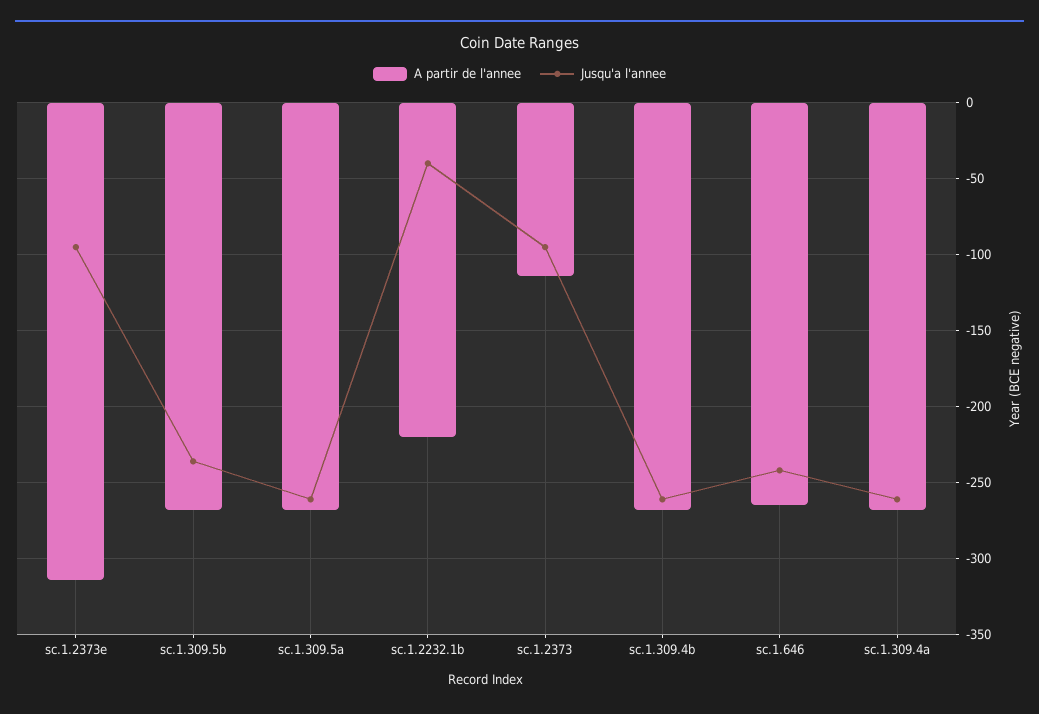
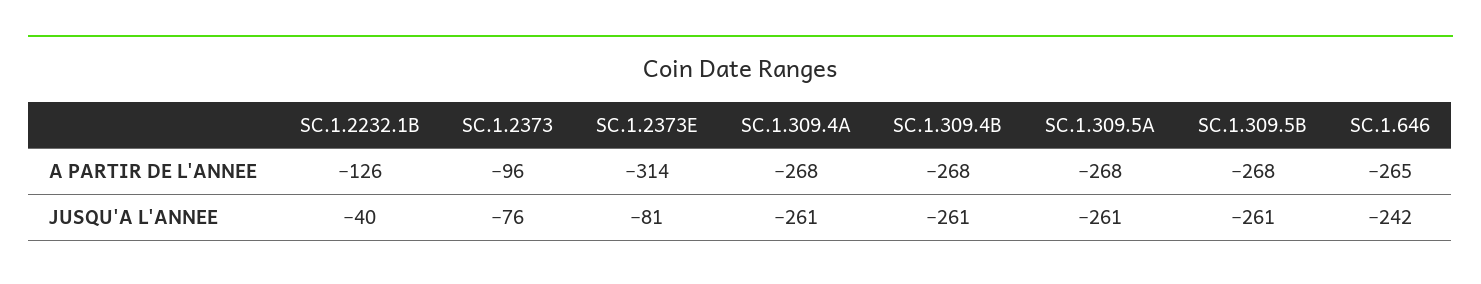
Jusqu'a l'annee, sc.1.2373e: -95 -> -81
Jusqu'a l'annee, sc.1.309.5b: -235 -> -261
A partir de l'annee, sc.1.2232.1b: -220 -> -126
A partir de l'annee, sc.1.2373: -115 -> -96
Jusqu'a l'annee, sc.1.2373: -95 -> -76

